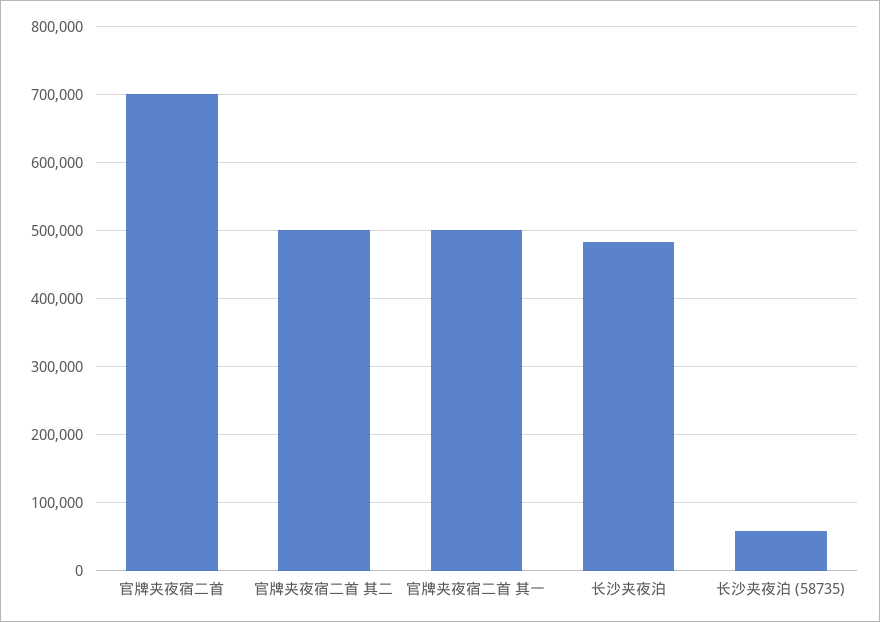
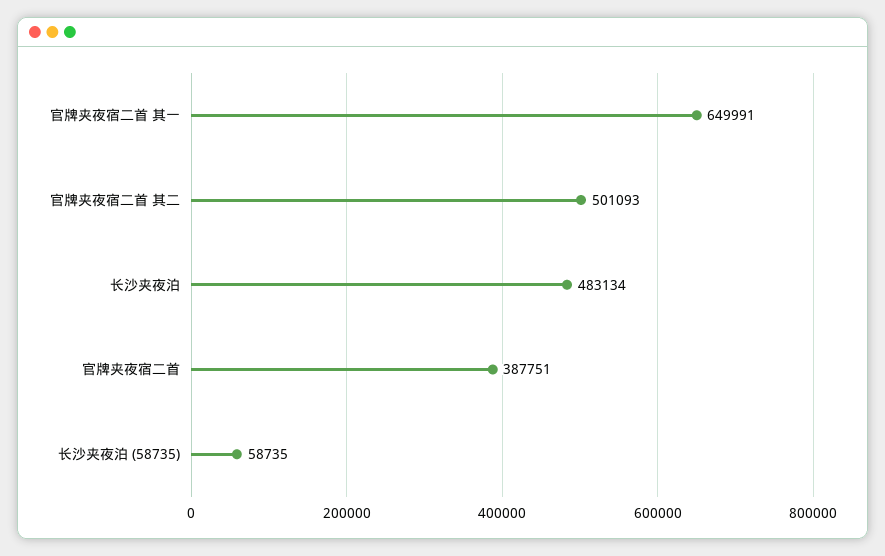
官牌夹夜宿二首: 700000 -> 387751
官牌夹夜宿二首 其一: 500000 -> 649991

